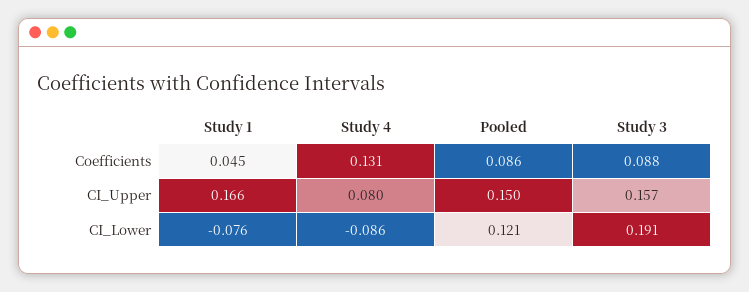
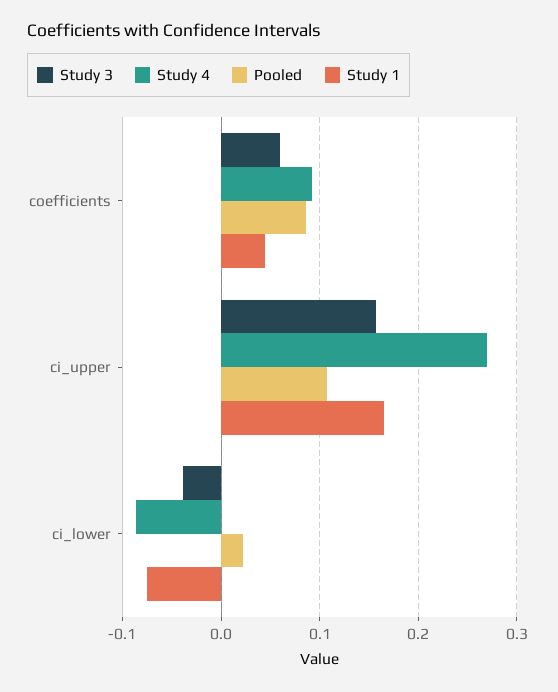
Study 4, Coefficients: 0.131 -> 0.09
Study 3, Coefficients: 0.088 -> 0.06
Study 4, CI_Upper: 0.08 -> 0.27
Pooled, CI_Upper: 0.15 -> 0.11
Pooled, CI_Lower: 0.121 -> 0.02
Study 3, CI_Lower: 0.191 -> -0.04

